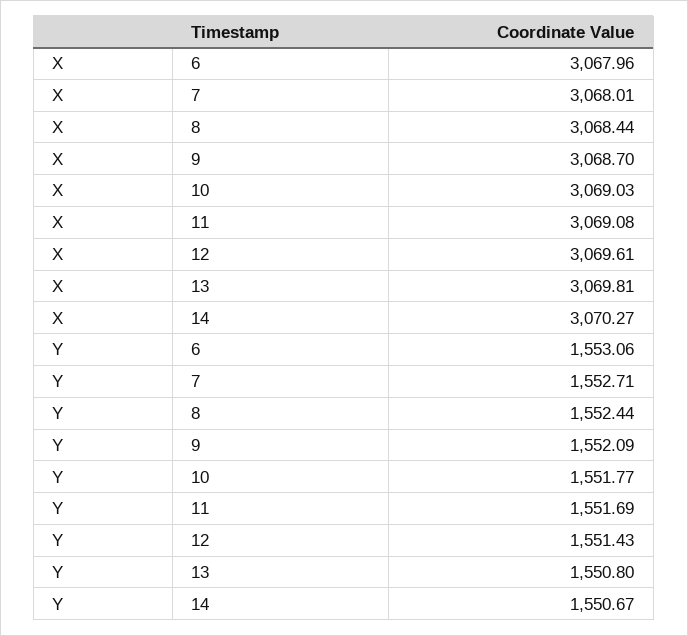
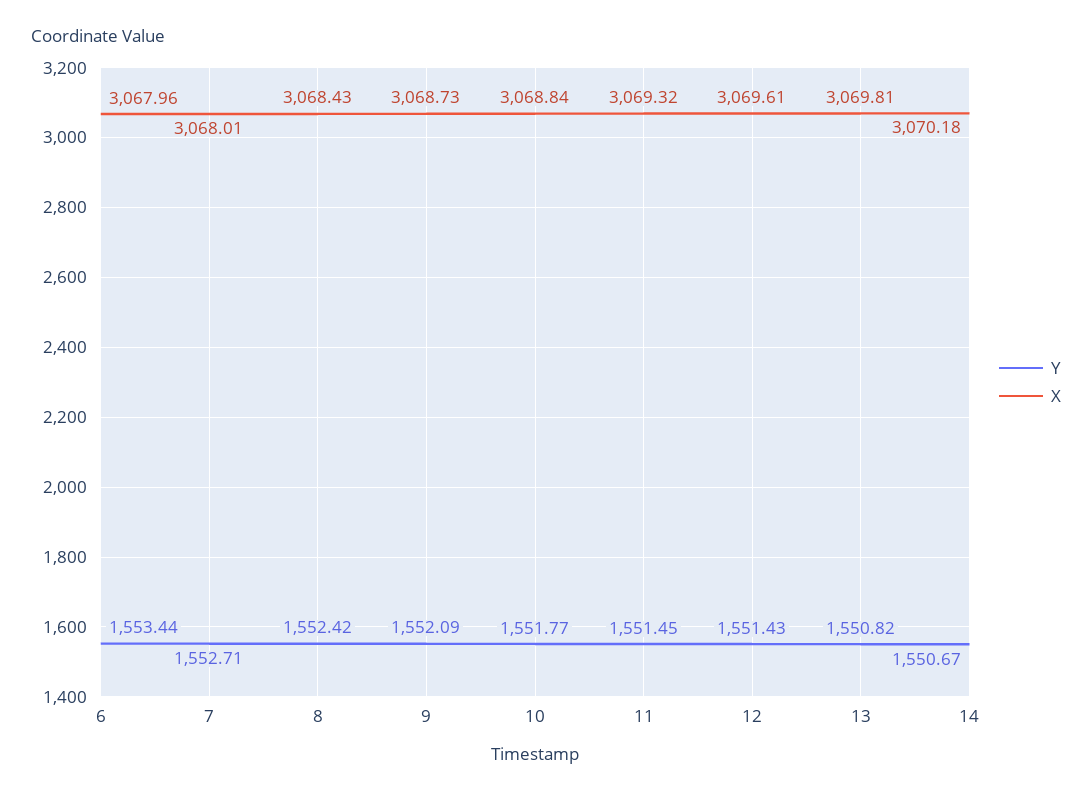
X, 8: 3068.44 -> 3068.43
X, 9: 3068.7 -> 3068.73
X, 10: 3069.03 -> 3068.84
X, 11: 3069.08 -> 3069.32
X, 14: 3070.27 -> 3070.18
Y, 6: 1553.06 -> 1553.44
Y, 8: 1552.44 -> 1552.42
Y, 11: 1551.69 -> 1551.45
Y, 13: 1550.8 -> 1550.82

